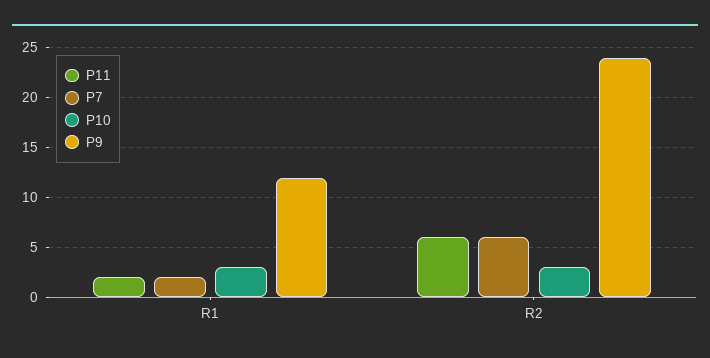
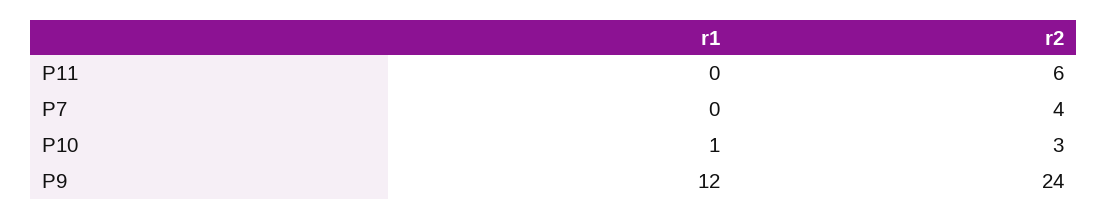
P11, R1: 2 -> 0
P7, R1: 2 -> 0
P10, R1: 3 -> 1
P7, R2: 6 -> 4

